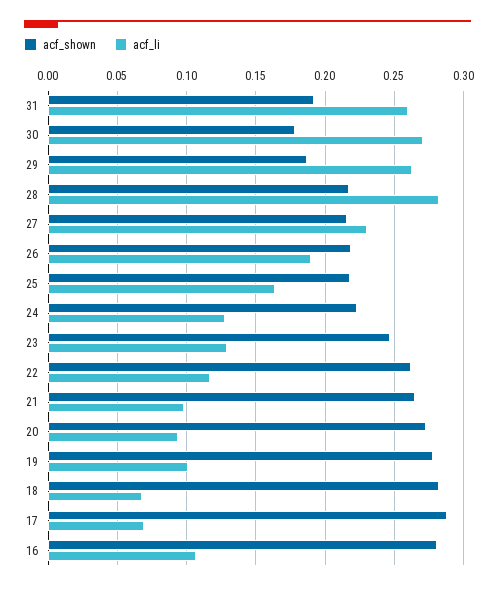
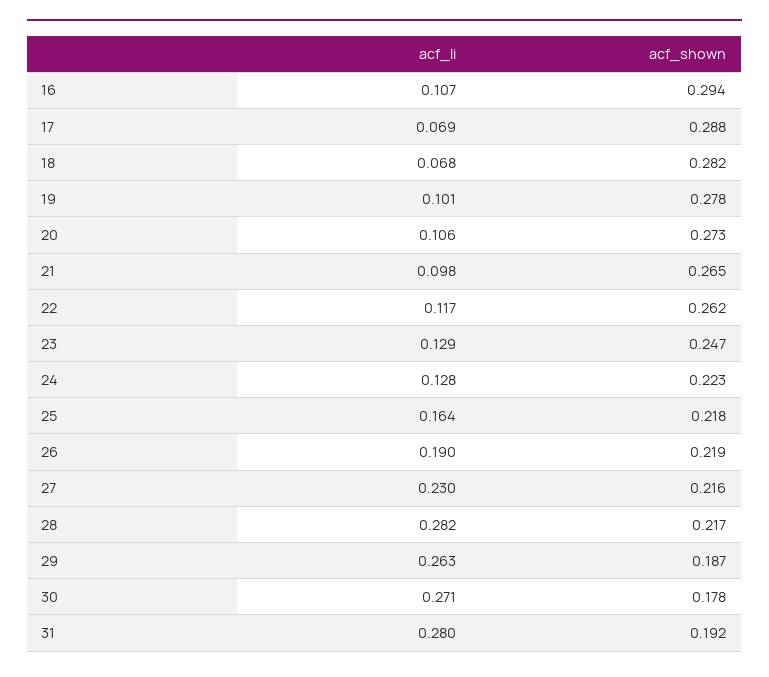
acf_li, 31: 0.26 -> 0.28
acf_li, 20: 0.095 -> 0.106
acf_shown, 16: 0.28 -> 0.294

